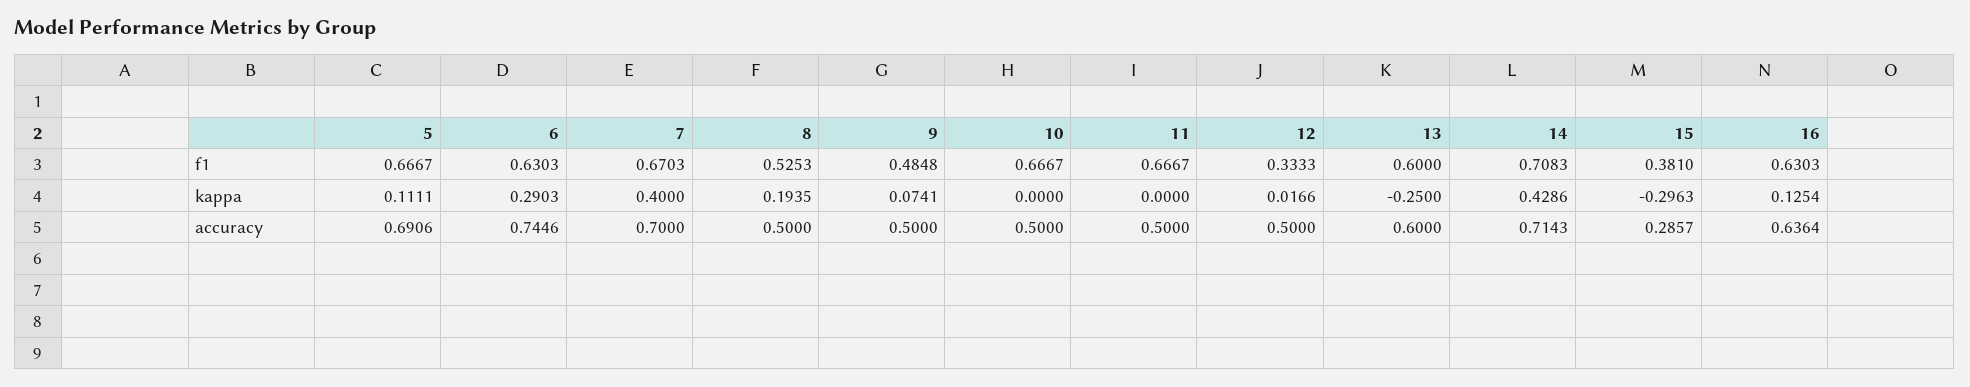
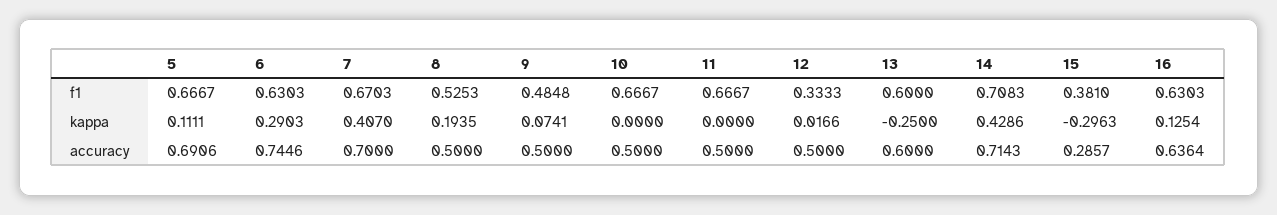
7, kappa: 0.4 -> 0.407

